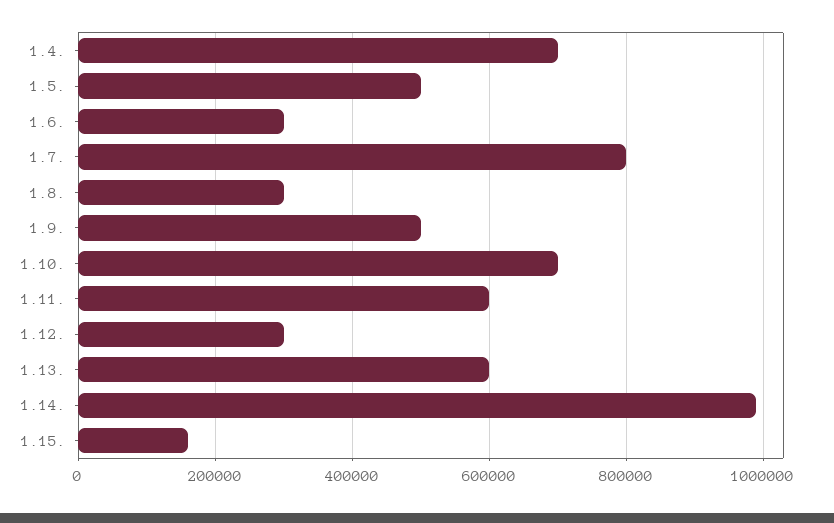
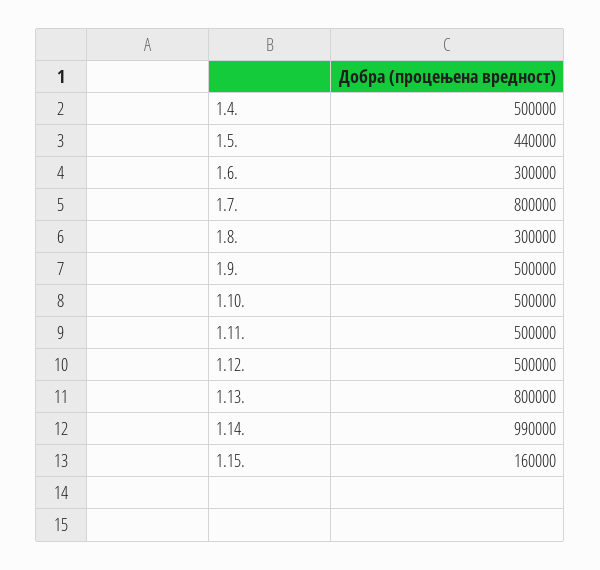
1.4.: 700000 -> 500000
1.5.: 500000 -> 440000
1.10.: 700000 -> 500000
1.11.: 600000 -> 500000
1.12.: 300000 -> 500000
1.13.: 600000 -> 800000

